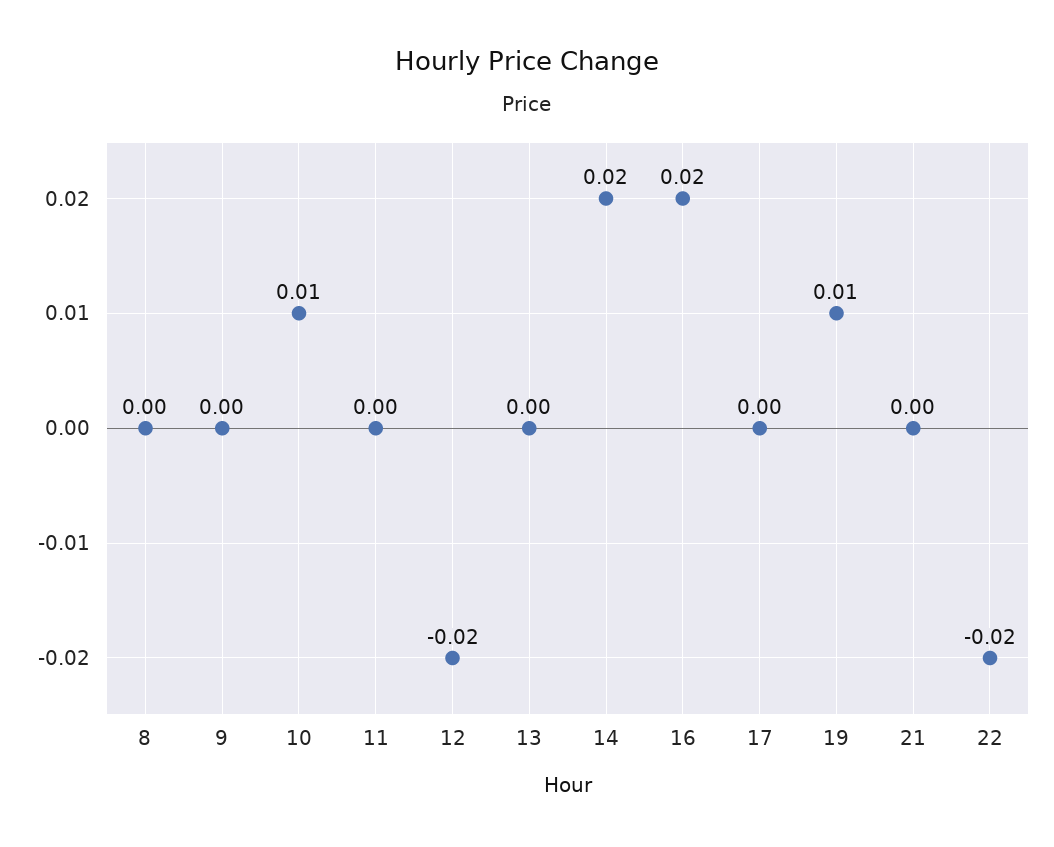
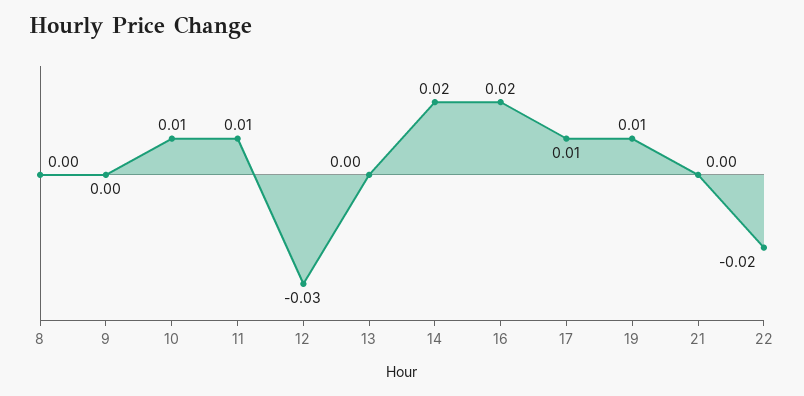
11: 0 -> 0.01
12: -0.02 -> -0.03
17: 0 -> 0.01

